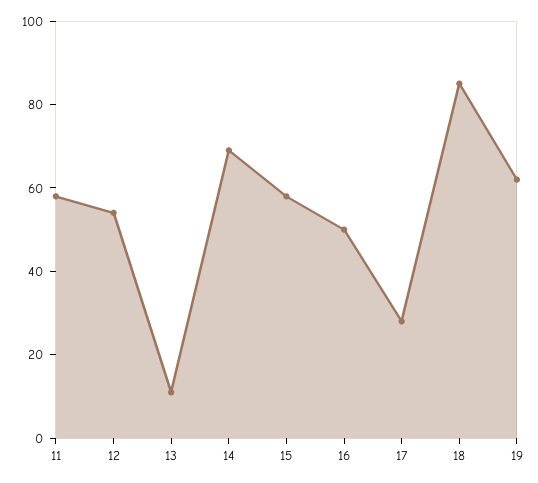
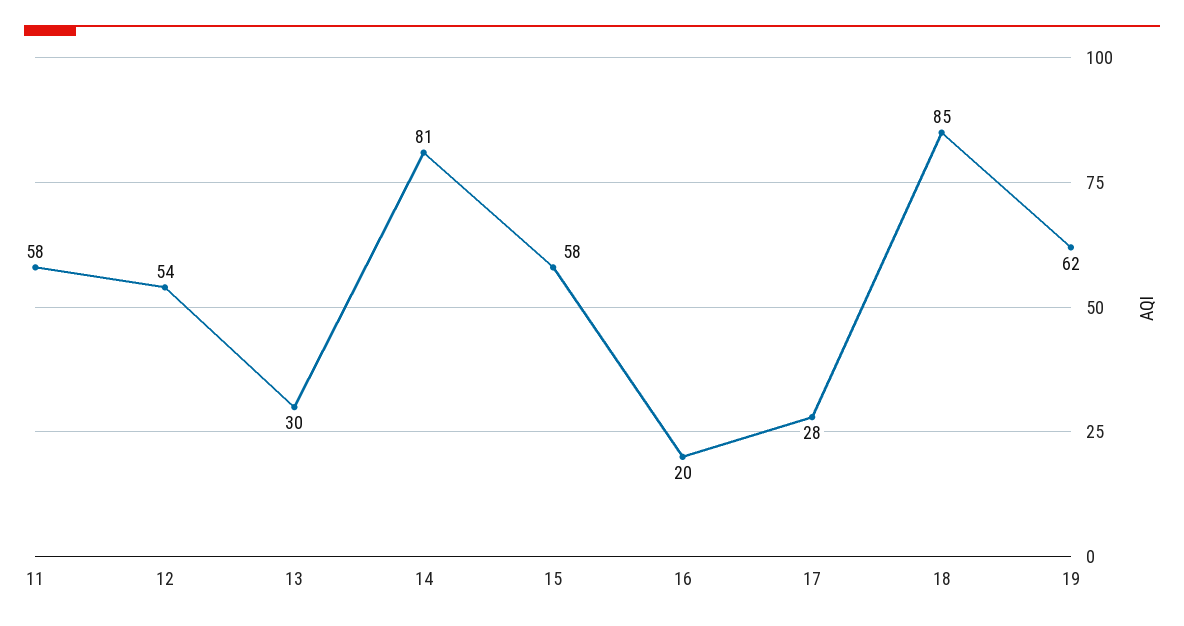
13: 10 -> 30
14: 70 -> 81
16: 50 -> 20

